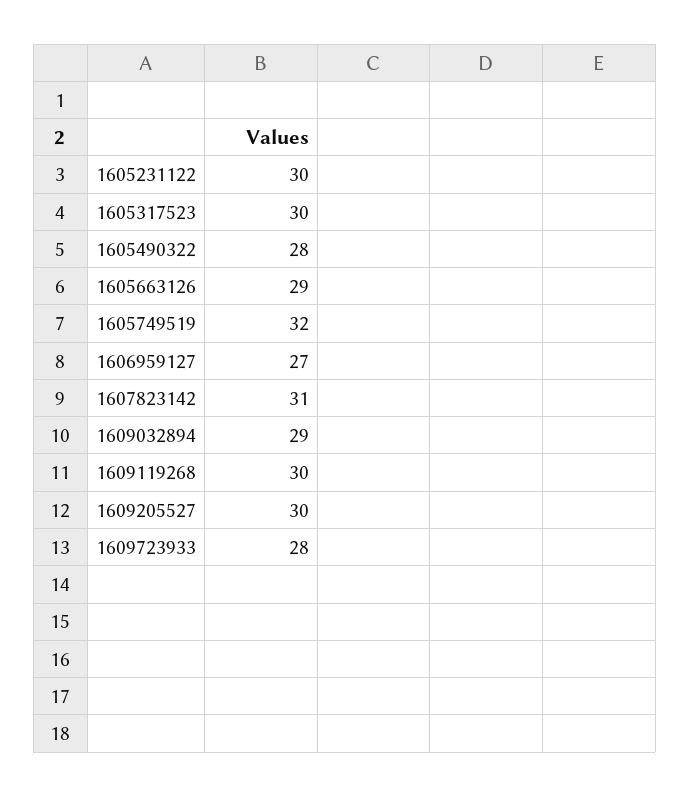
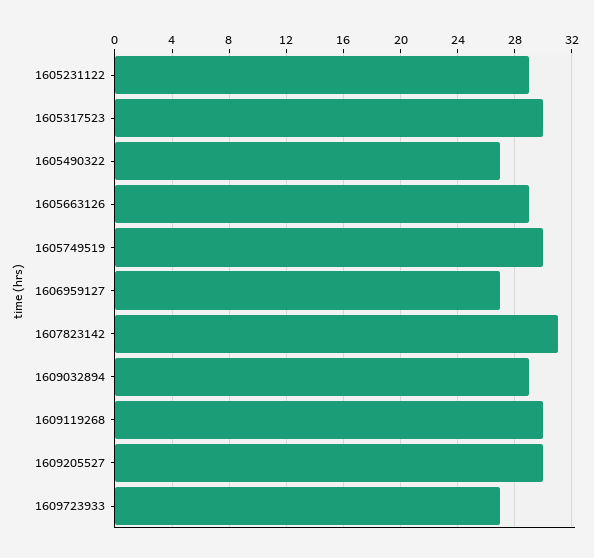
1605231122: 30 -> 29
1605490322: 28 -> 27
1605749519: 32 -> 30
1609723933: 28 -> 27

